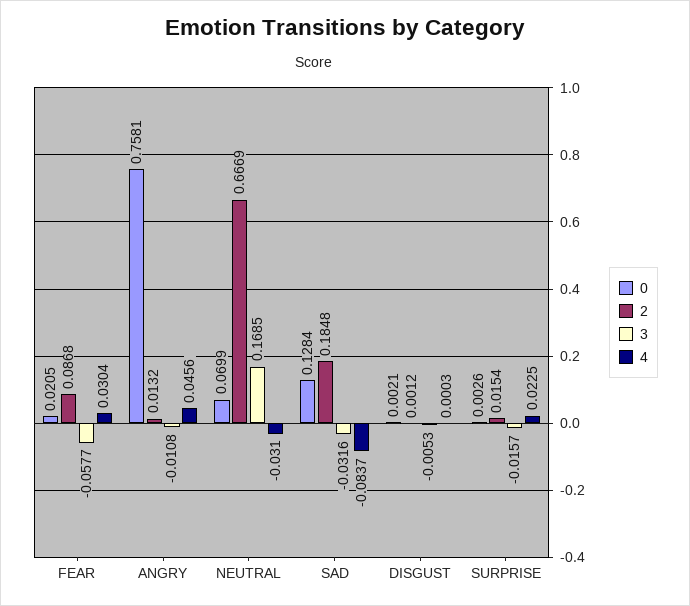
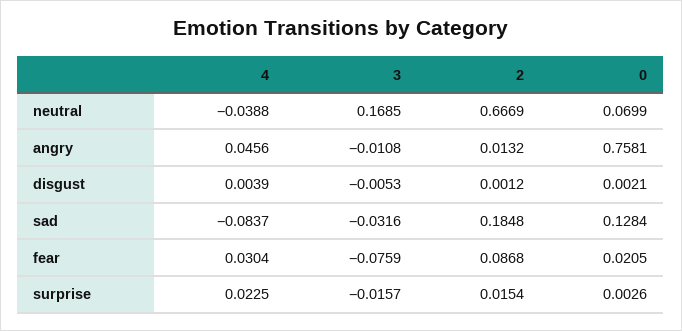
3, FEAR: -0.0577 -> -0.0759
4, NEUTRAL: -0.031 -> -0.0388
4, DISGUST: 0.0003 -> 0.0039

